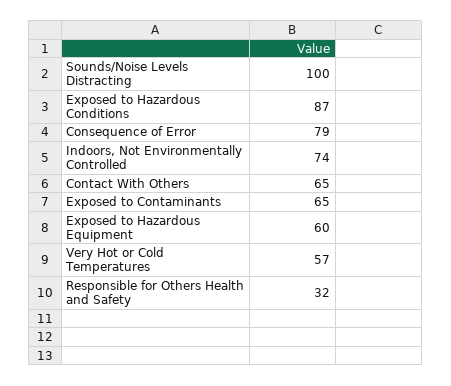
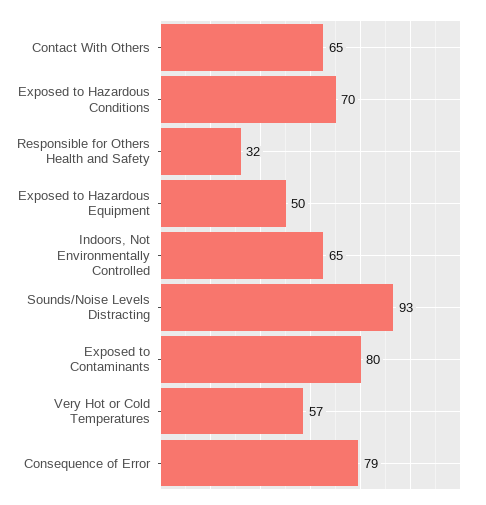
Sounds/Noise Levels Distracting: 100 -> 93
Exposed to Hazardous Conditions: 87 -> 70
Indoors, Not Environmentally Controlled: 74 -> 65
Exposed to Contaminants: 65 -> 80
Exposed to Hazardous Equipment: 60 -> 50

